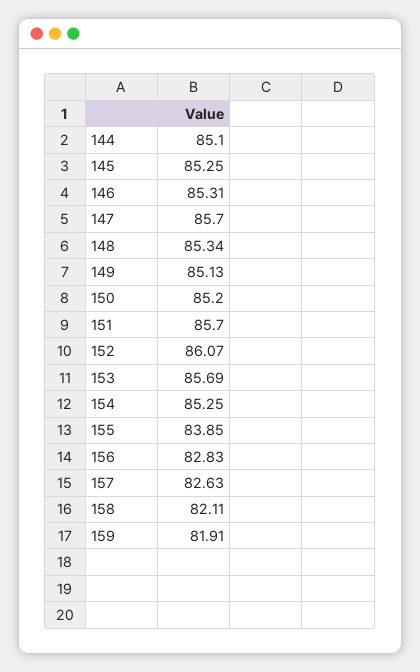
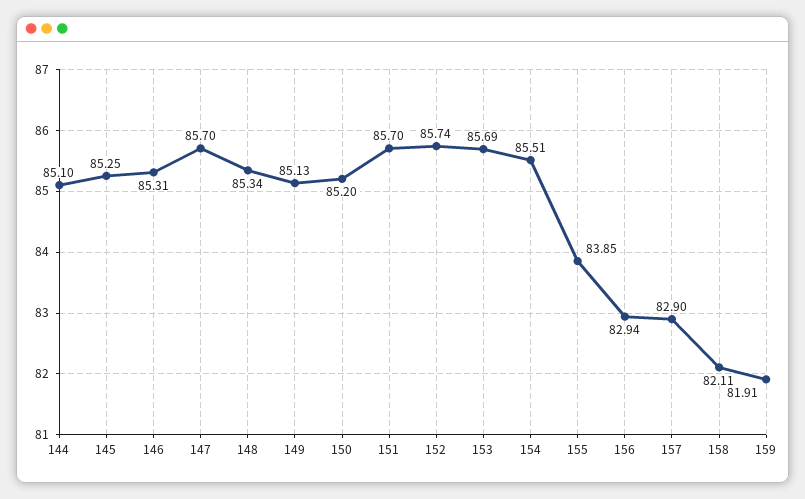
152: 86.07 -> 85.74
154: 85.25 -> 85.51
156: 82.83 -> 82.94
157: 82.63 -> 82.9

